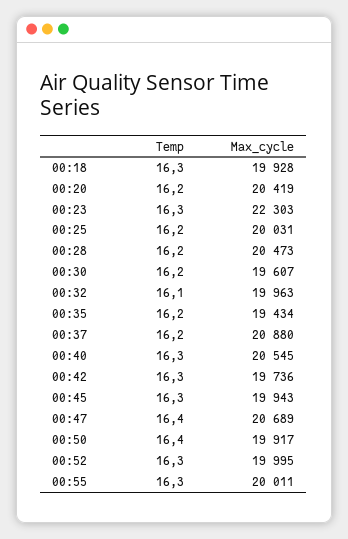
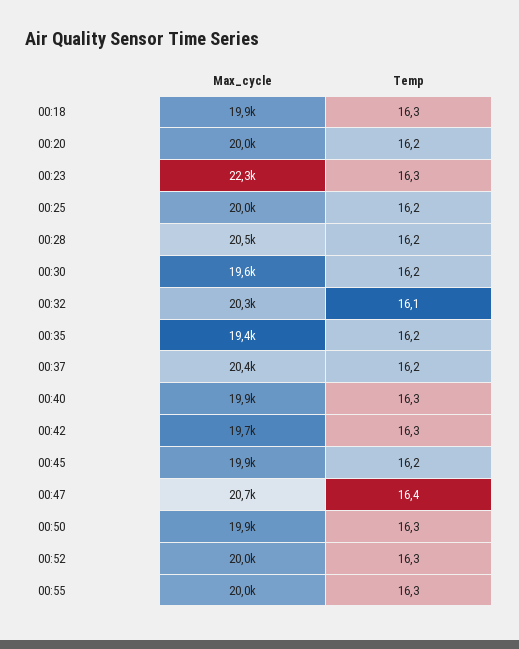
Max_cycle, 00:20: 20419 -> 20000
Max_cycle, 00:32: 19963 -> 20300
Max_cycle, 00:37: 20880 -> 20400
Max_cycle, 00:40: 20545 -> 19900
Temp, 00:45: 16.3 -> 16.2
Temp, 00:50: 16.4 -> 16.3

